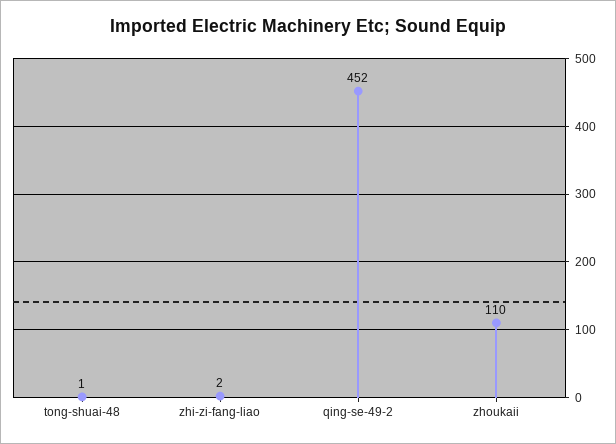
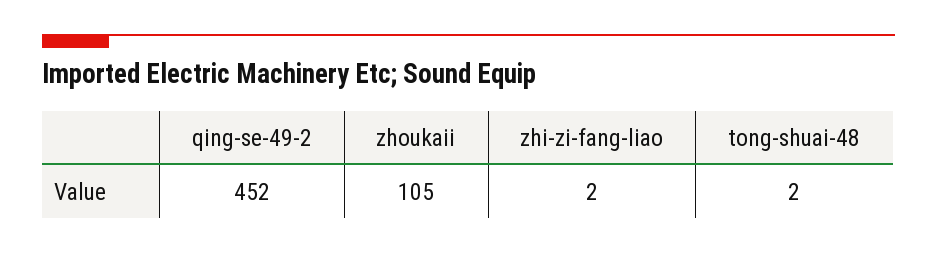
tong-shuai-48: 1 -> 2
zhoukaii: 110 -> 105

